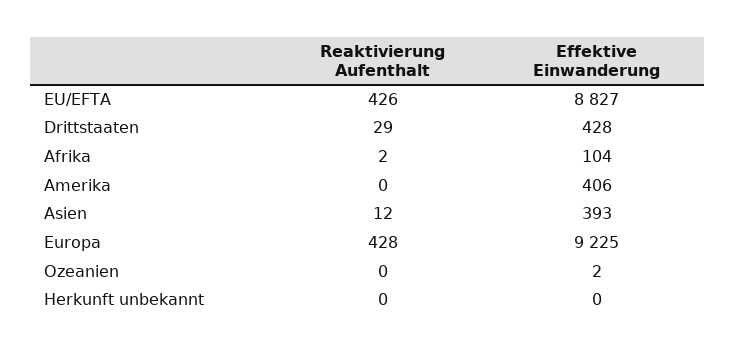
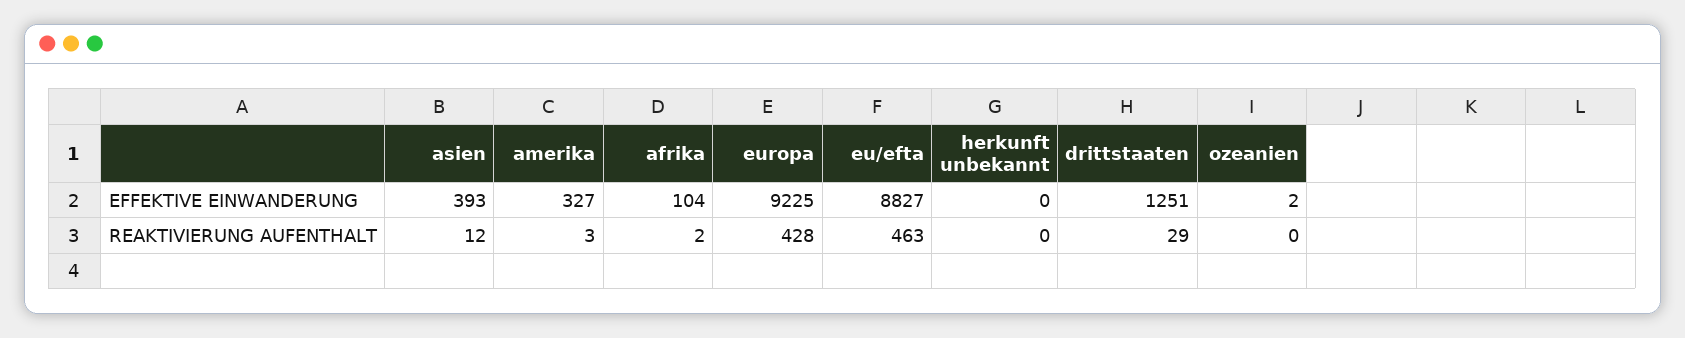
Reaktivierung Aufenthalt, EU/EFTA: 426 -> 463
Effektive Einwanderung, Drittstaaten: 428 -> 1251
Reaktivierung Aufenthalt, Amerika: 0 -> 3
Effektive Einwanderung, Amerika: 406 -> 327

